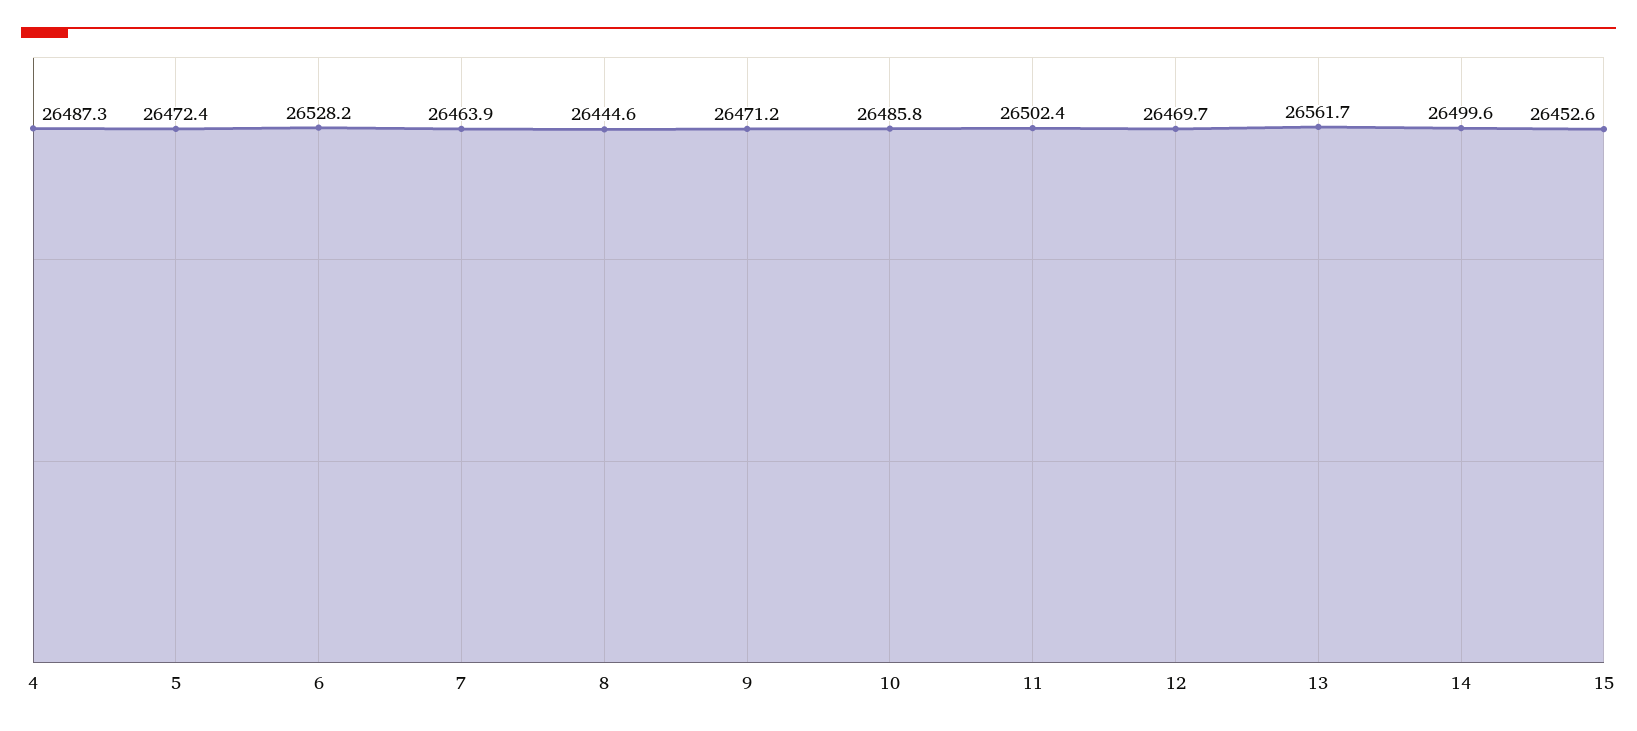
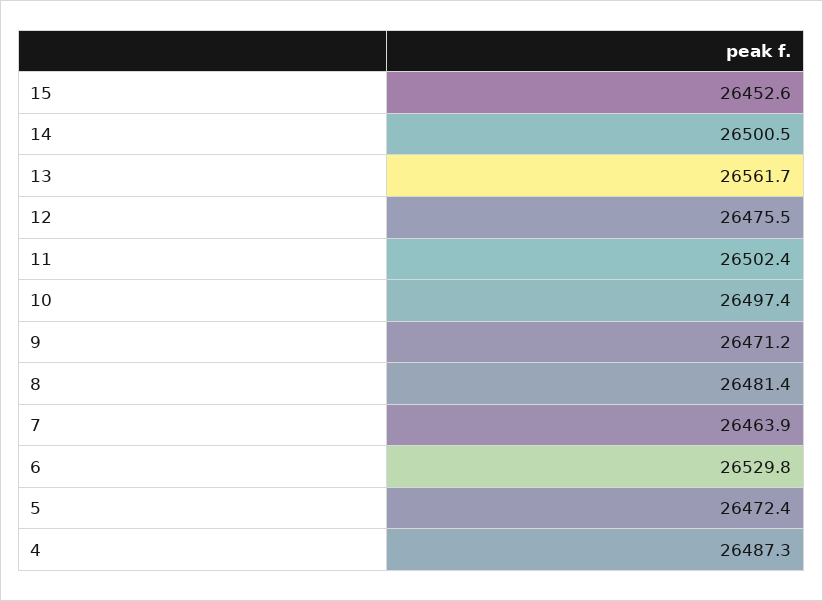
6: 26528.2 -> 26529.8
8: 26444.6 -> 26481.4
10: 26485.8 -> 26497.4
12: 26469.7 -> 26475.5
14: 26499.6 -> 26500.5

